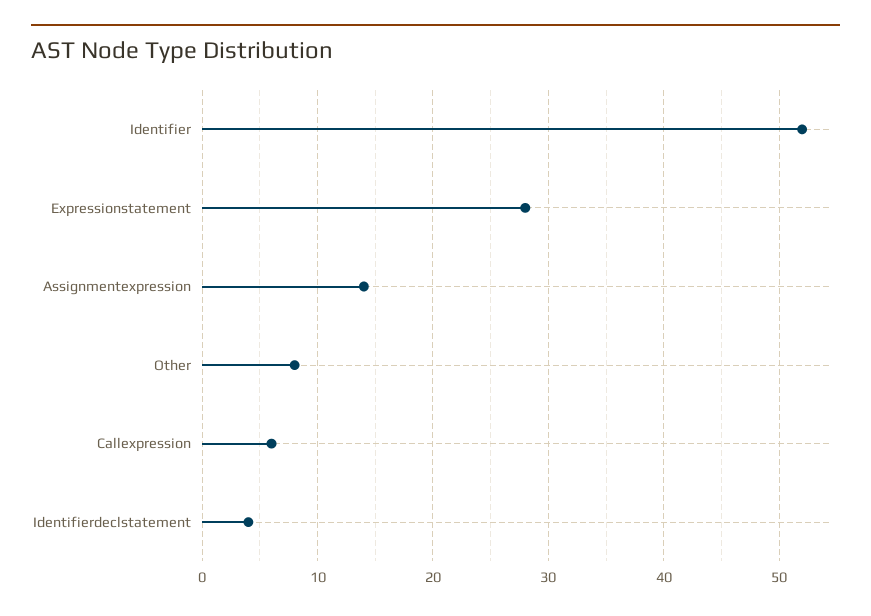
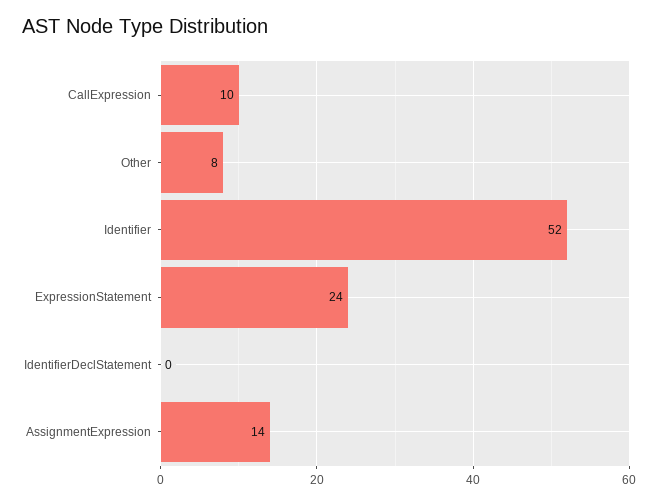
Expressionstatement: 28 -> 24
Callexpression: 6 -> 10
Identifierdeclstatement: 4 -> 0

